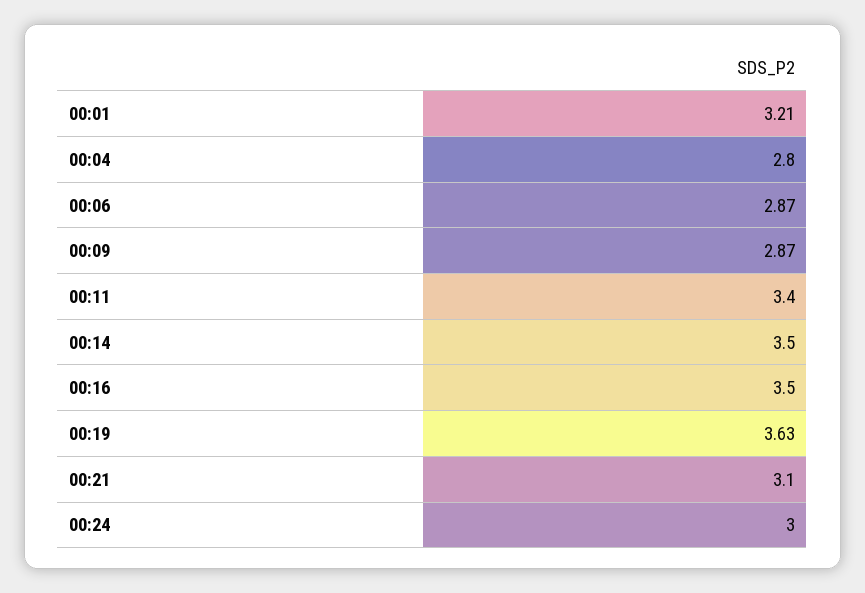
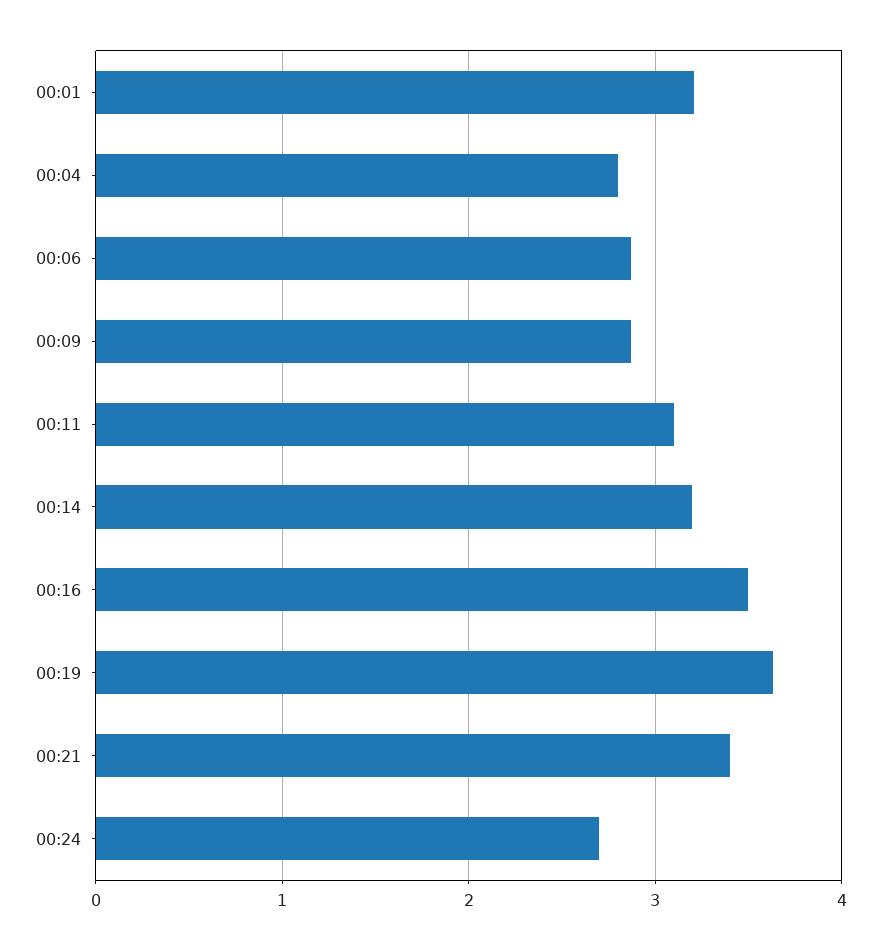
00:11: 3.4 -> 3.1
00:14: 3.5 -> 3.2
00:21: 3.1 -> 3.4
00:24: 3 -> 2.7

